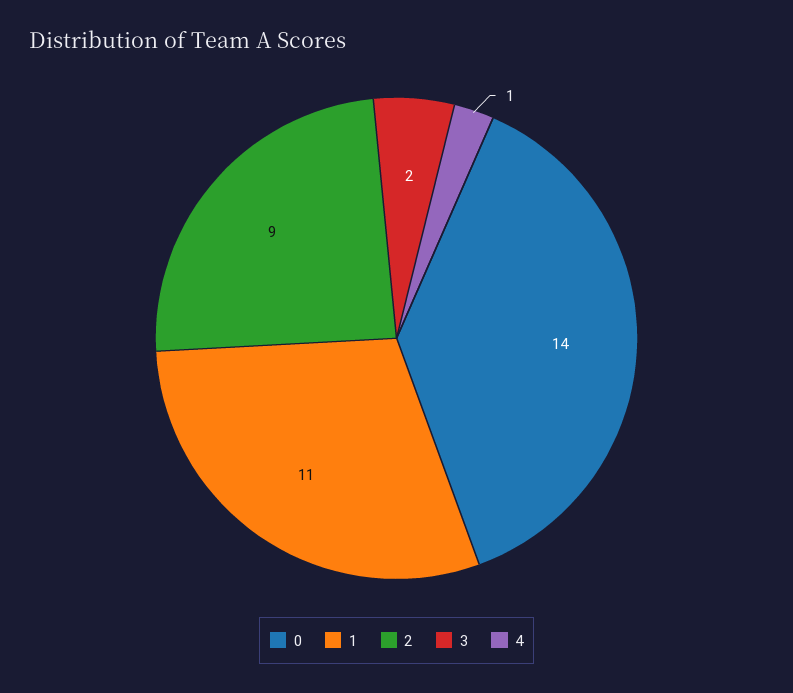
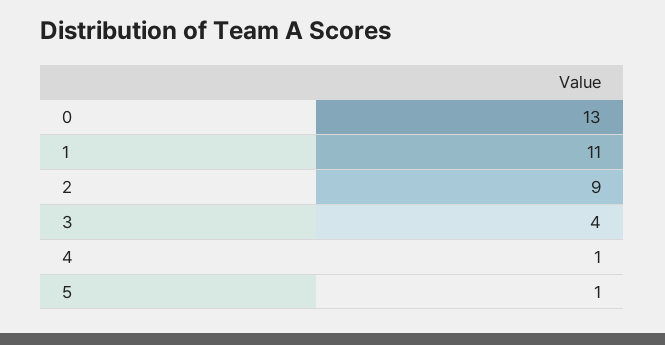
0: 14 -> 13
3: 2 -> 4
5: none -> 1

